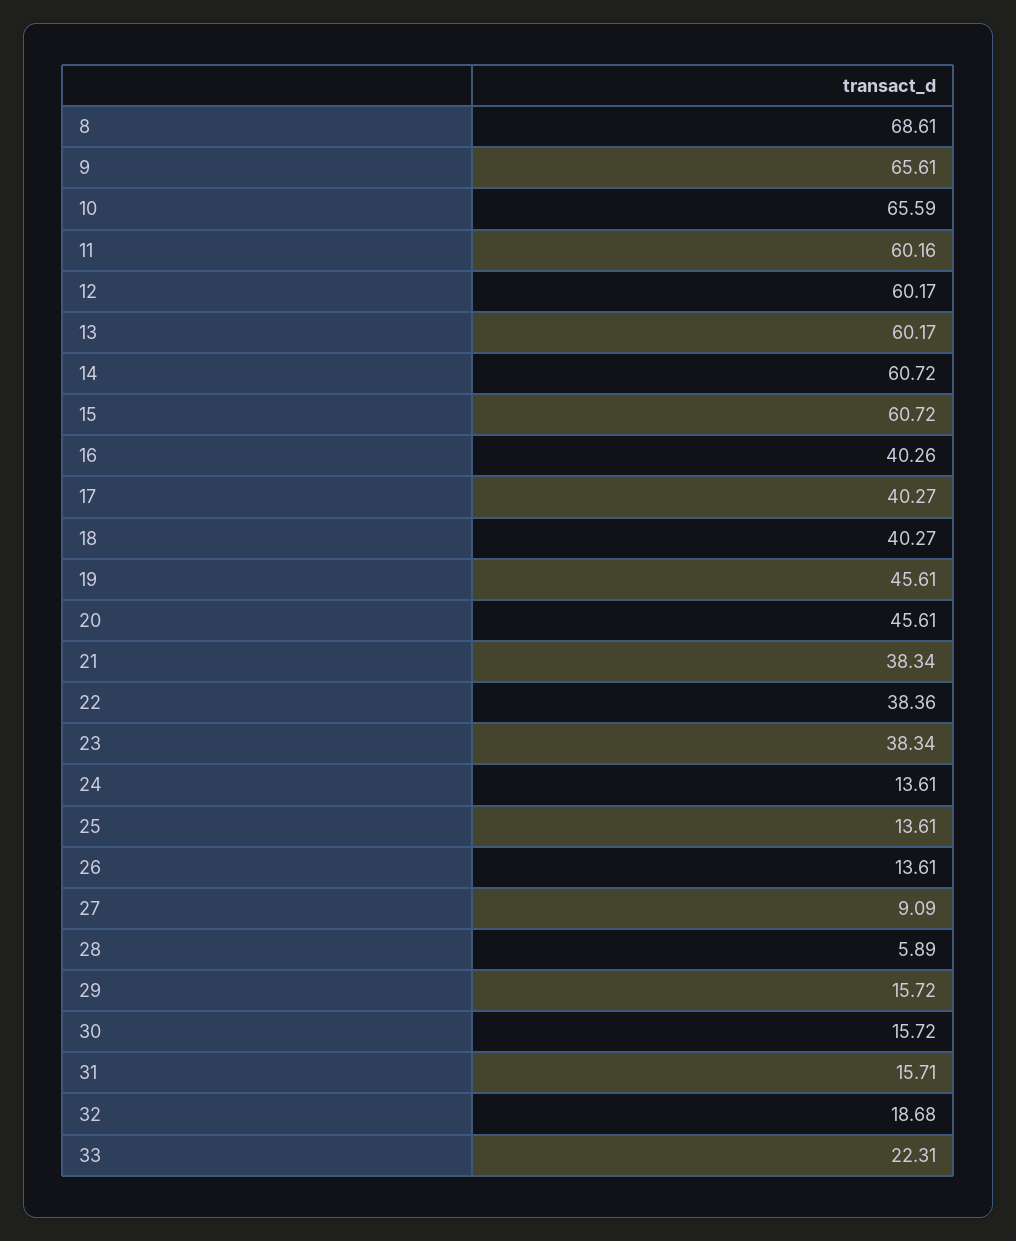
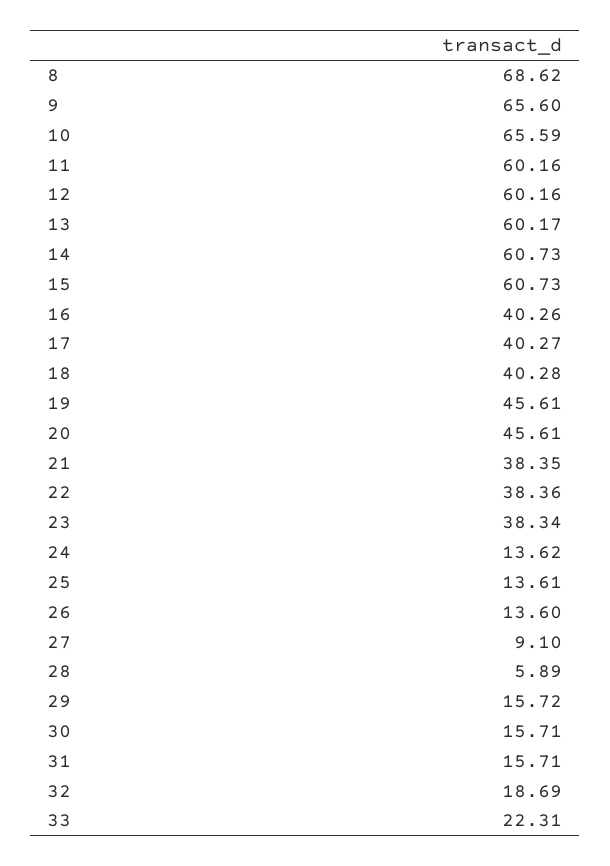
8: 68.61 -> 68.62
9: 65.61 -> 65.6
12: 60.17 -> 60.16
14: 60.72 -> 60.73
15: 60.72 -> 60.73
18: 40.27 -> 40.28
21: 38.34 -> 38.35
24: 13.61 -> 13.62
26: 13.61 -> 13.6
27: 9.09 -> 9.1
30: 15.72 -> 15.71
32: 18.68 -> 18.69

